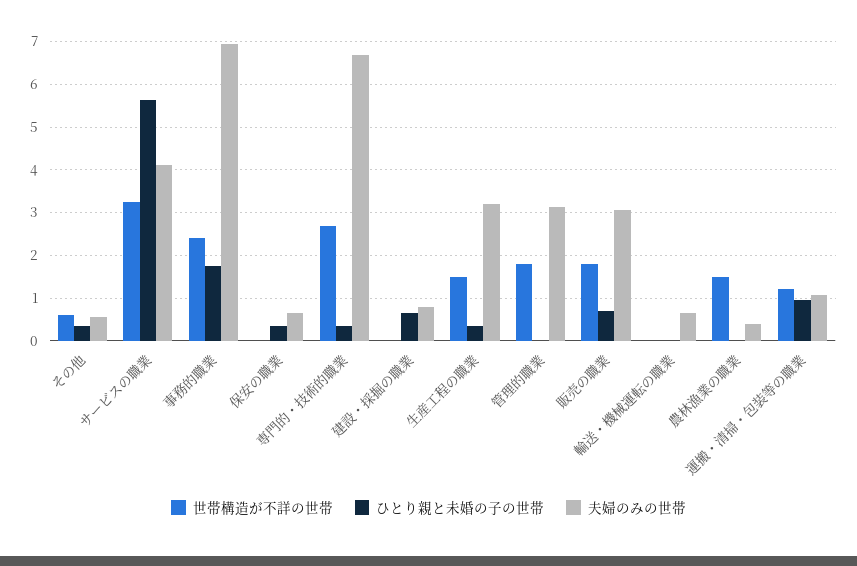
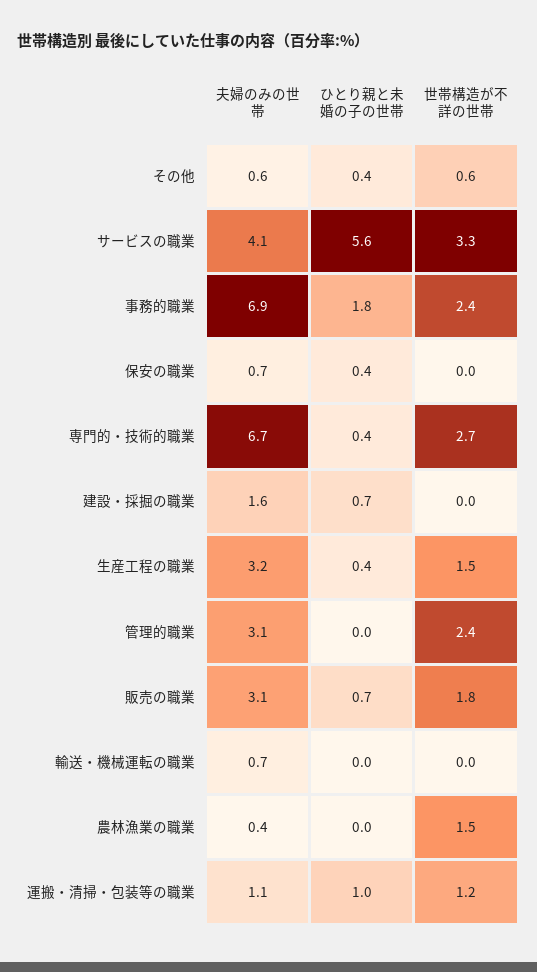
夫婦のみの世帯, 建設・採掘の職業: 0.8 -> 1.6
世帯構造が不詳の世帯, 管理的職業: 1.8 -> 2.4

